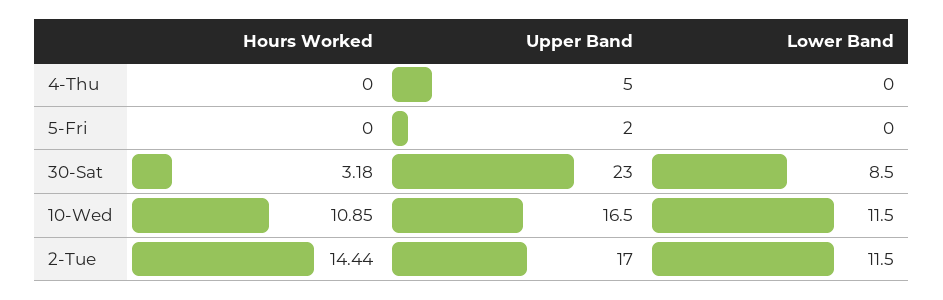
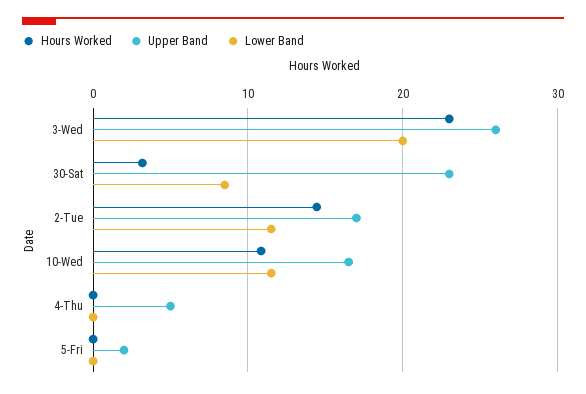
Hours Worked, 3-Wed: none -> 23
Upper Band, 3-Wed: none -> 26
Lower Band, 3-Wed: none -> 20

